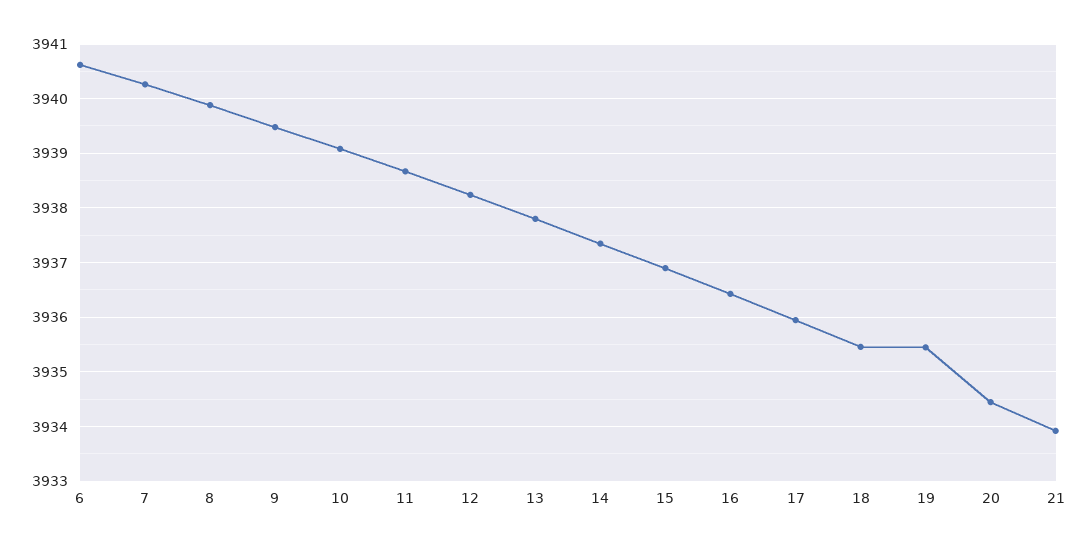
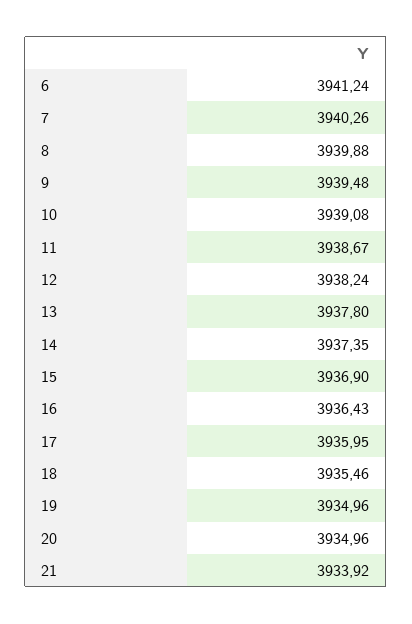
6: 3940.6 -> 3941.24
19: 3935.4 -> 3934.96
20: 3934.4 -> 3934.96

